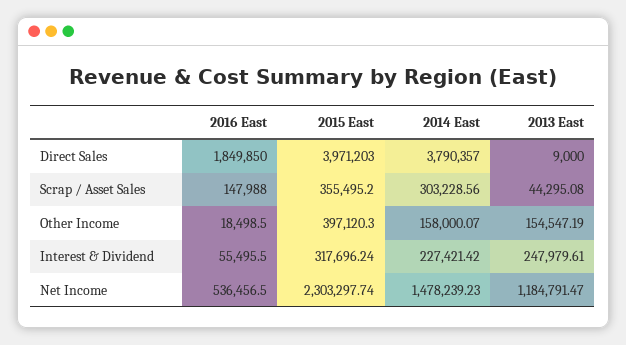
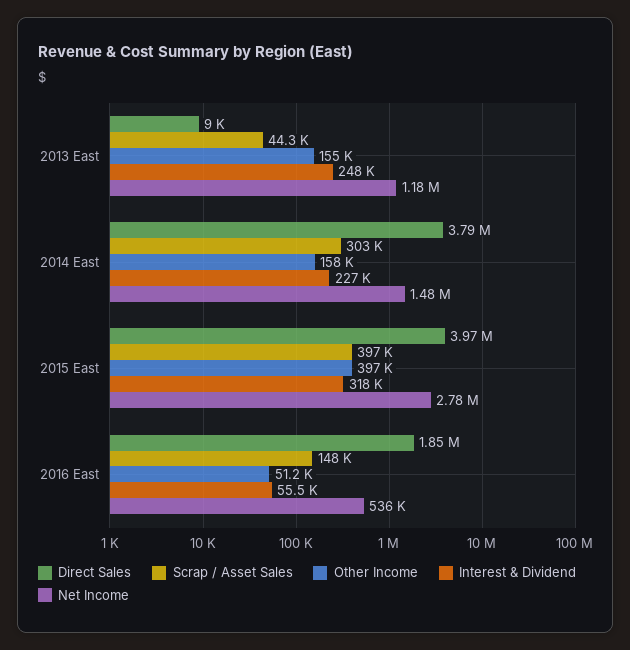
Scrap / Asset Sales, 2015 East: 355495.2 -> 397000
Other Income, 2016 East: 18498.5 -> 51200
Net Income, 2015 East: 2303297.74 -> 2780000

